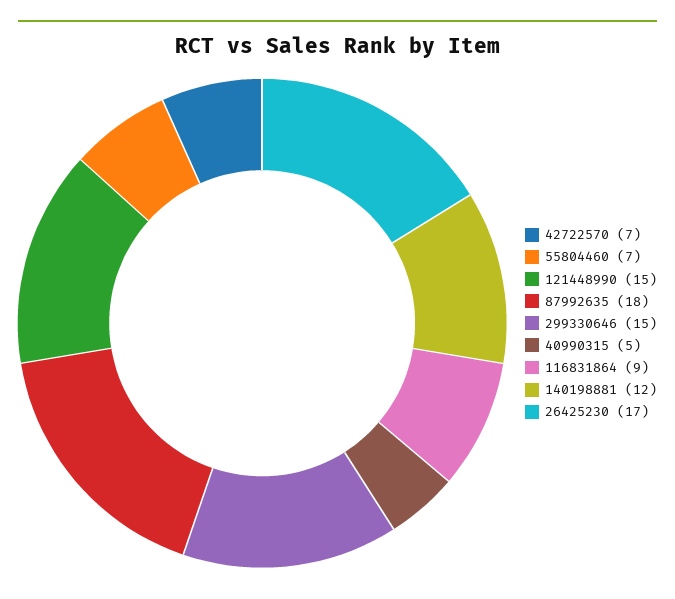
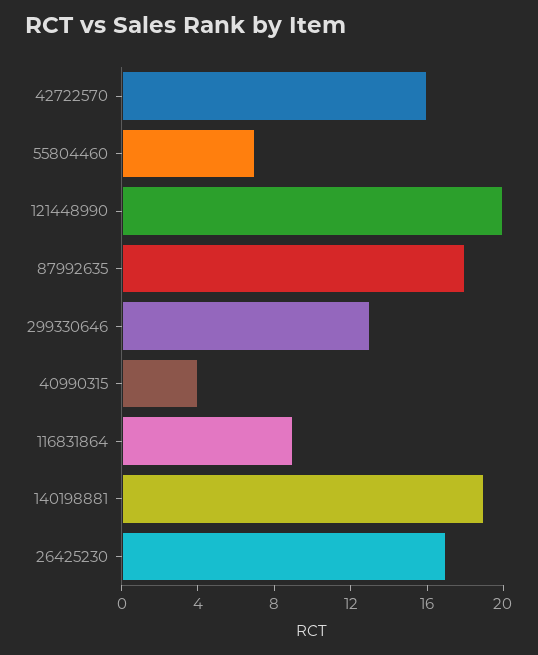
42722570: 7 -> 16
121448990: 15 -> 20
299330646: 15 -> 13
40990315: 5 -> 4
140198881: 12 -> 19

